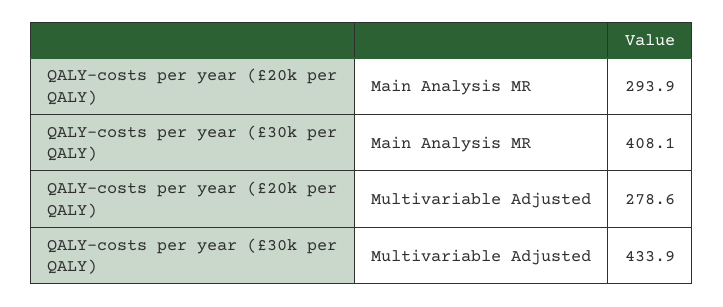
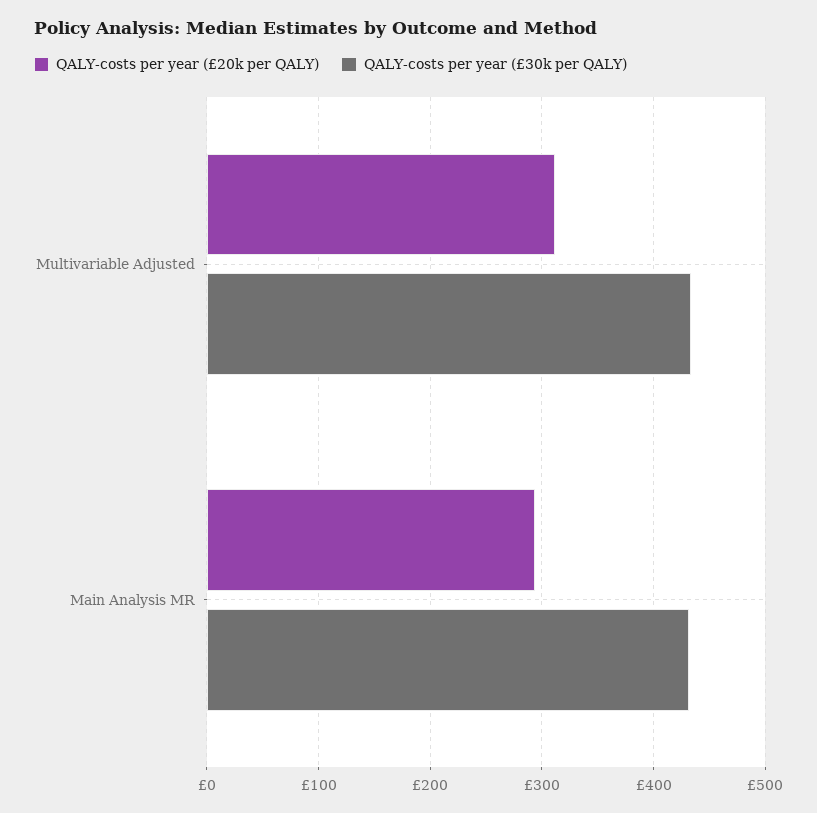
QALY-costs per year (£30k per QALY), Main Analysis MR: 408.1 -> 430
QALY-costs per year (£20k per QALY), Multivariable Adjusted: 278.6 -> 310

